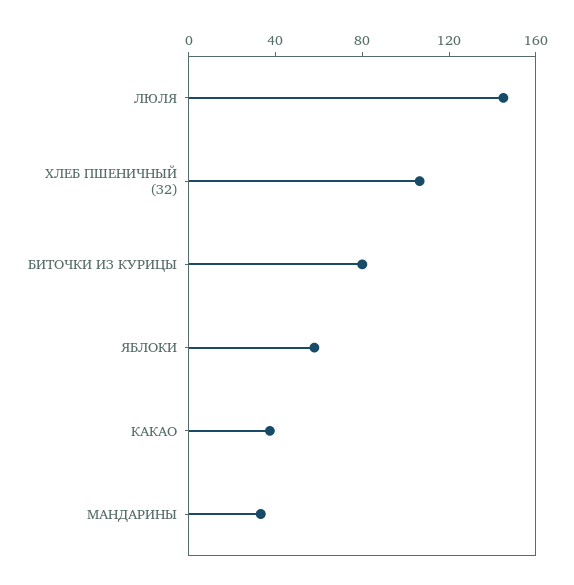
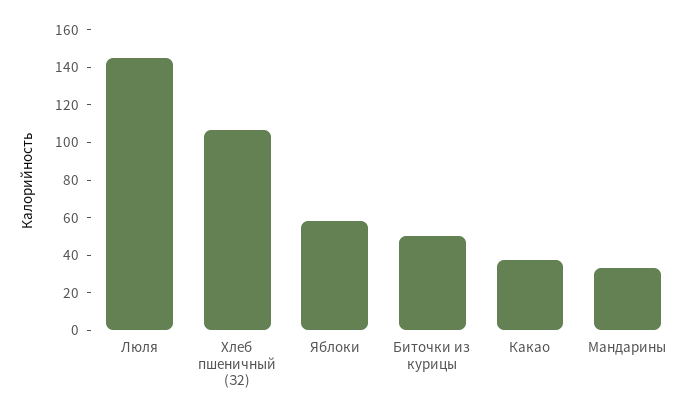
БИТОЧКИ ИЗ КУРИЦЫ: 80 -> 50

